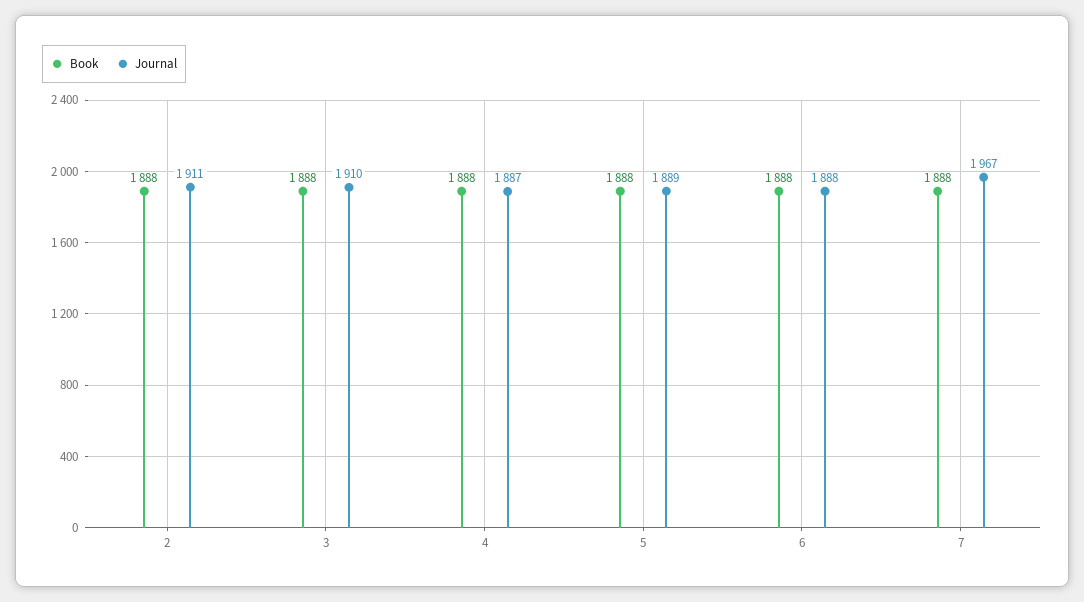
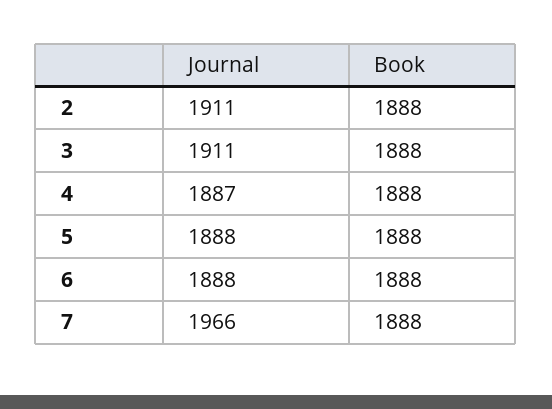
Journal, 3: 1910 -> 1911
Journal, 5: 1889 -> 1888
Journal, 7: 1967 -> 1966

